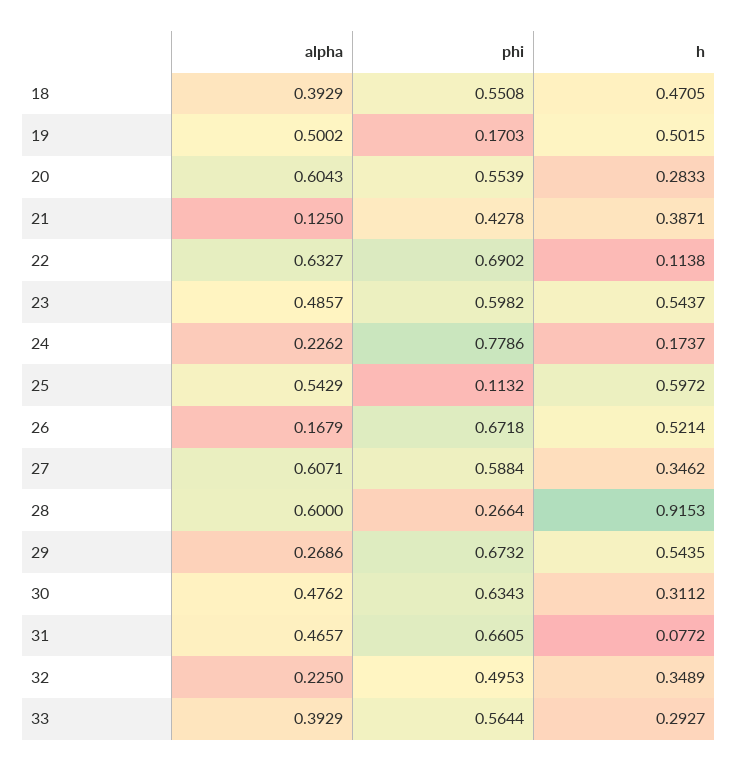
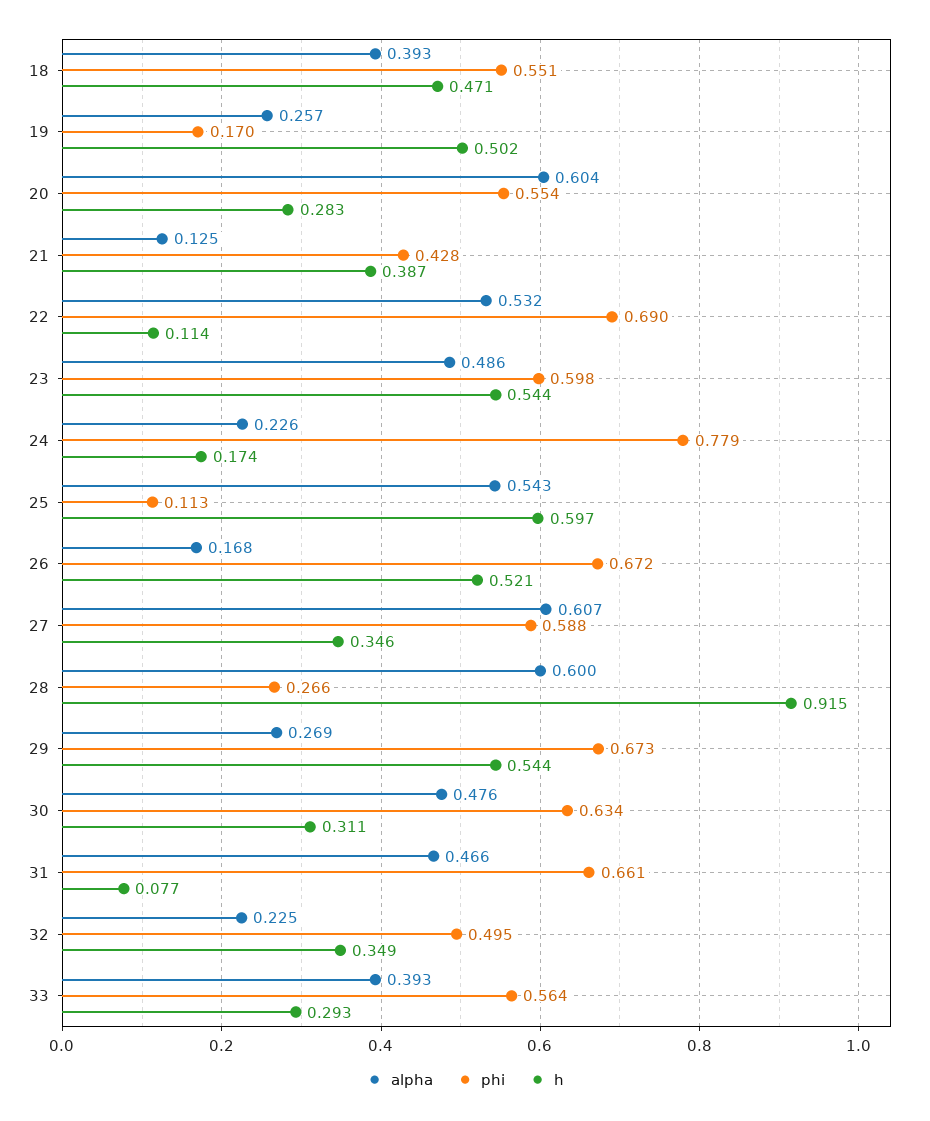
alpha, 19: 0.5002 -> 0.257
alpha, 22: 0.6327 -> 0.532

